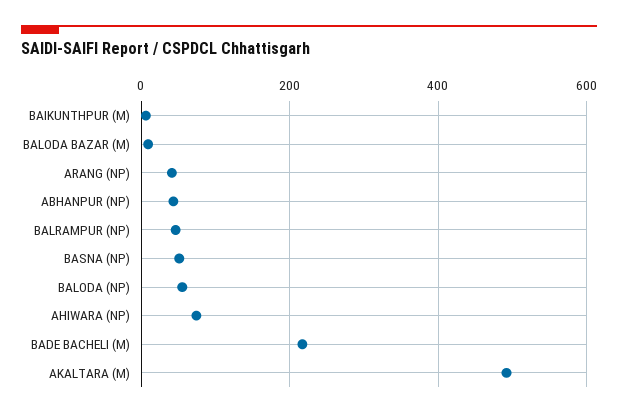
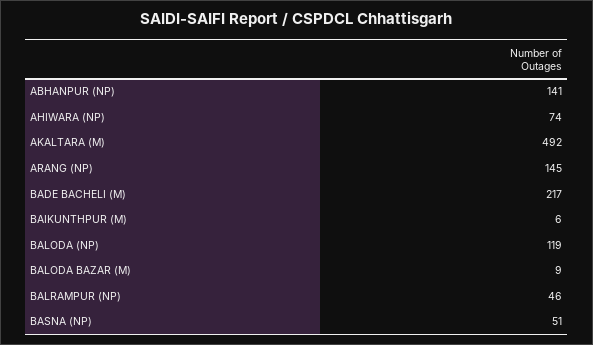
ARANG (NP): 40 -> 145
ABHANPUR (NP): 40 -> 141
BALODA (NP): 60 -> 119

